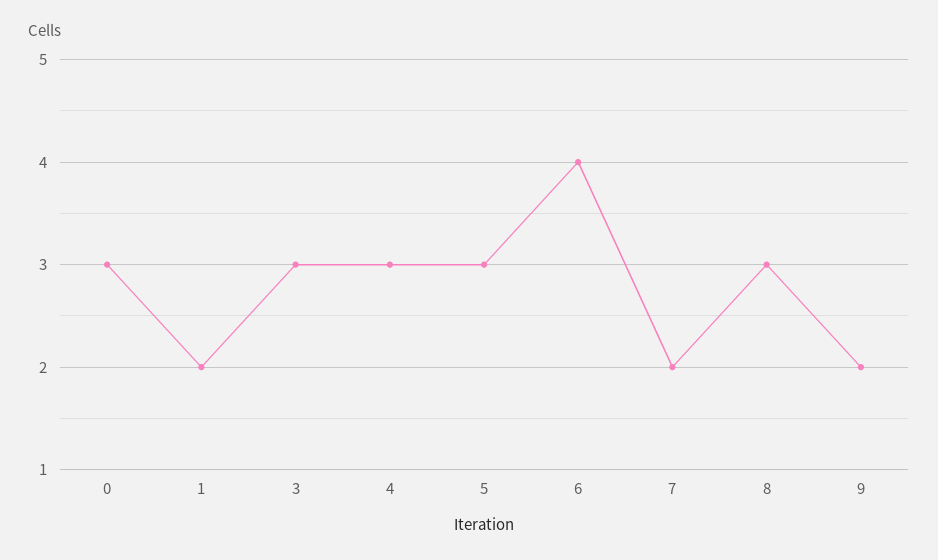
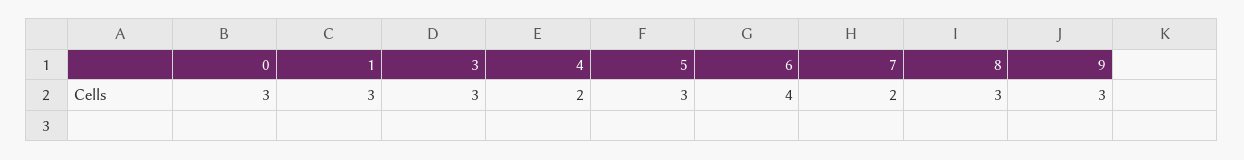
1: 2 -> 3
4: 3 -> 2
9: 2 -> 3

